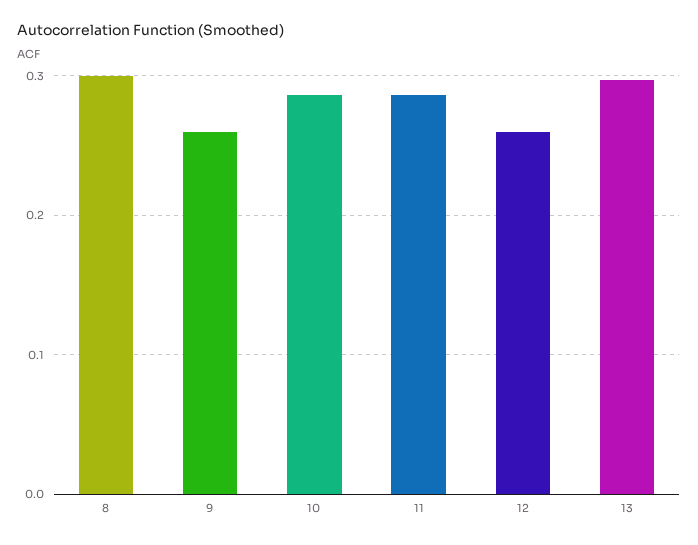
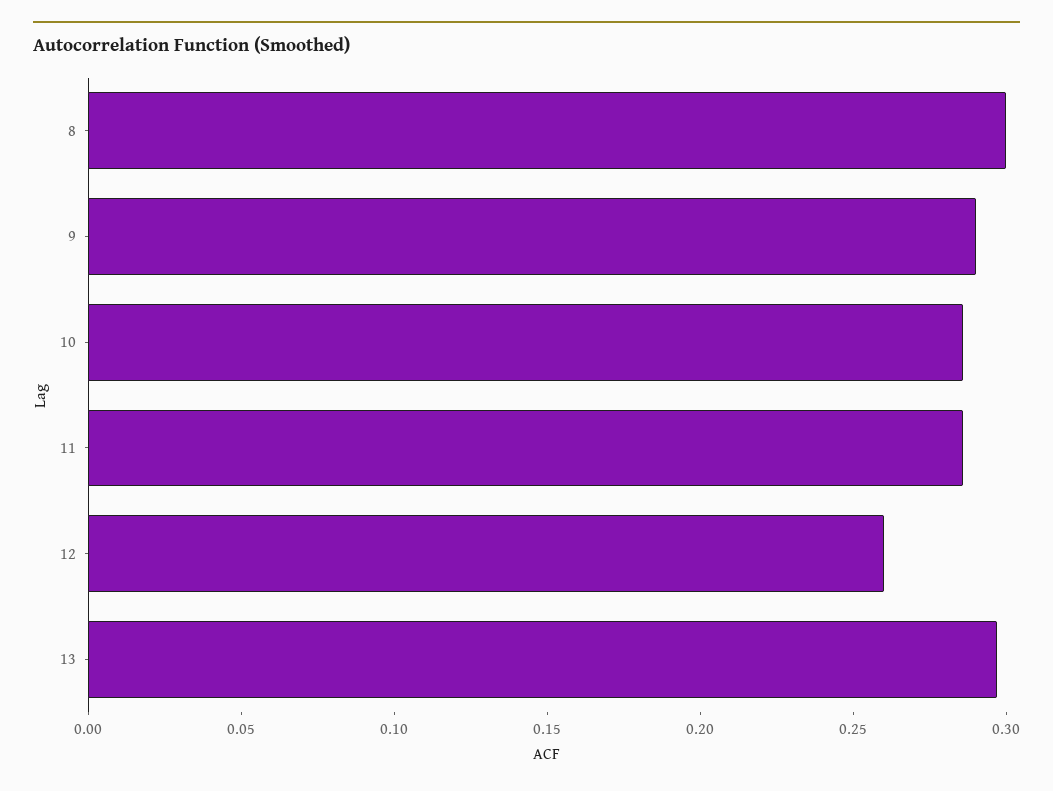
9: 0.26 -> 0.29

